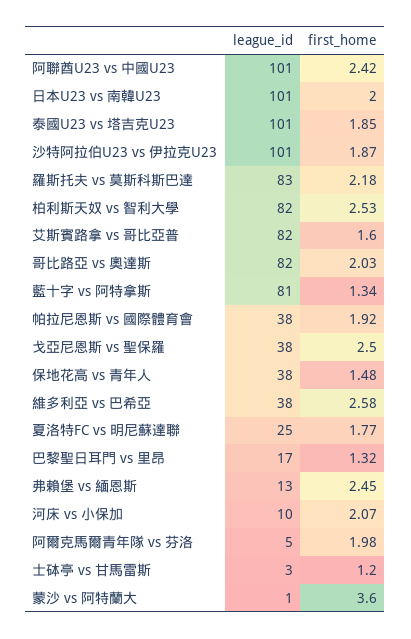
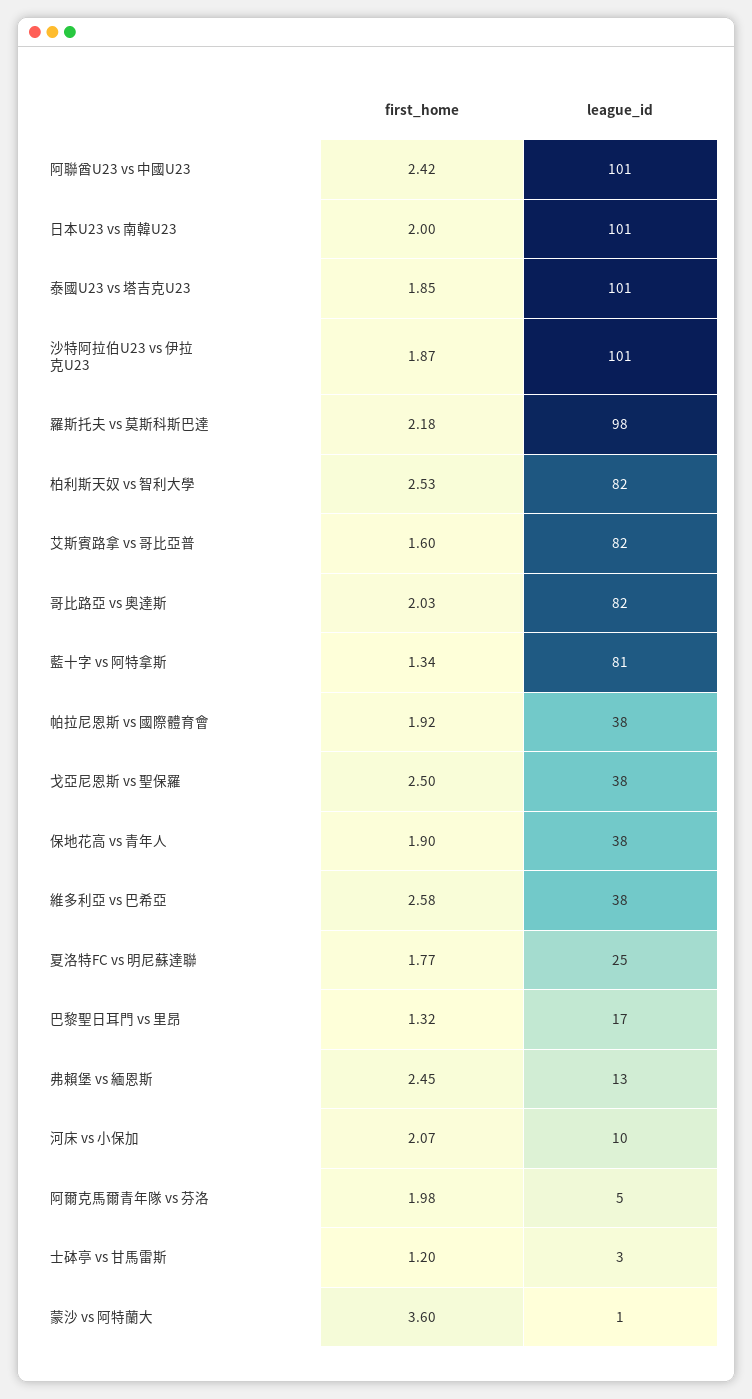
league_id, 羅斯托夫 vs 莫斯科斯巴達: 83 -> 98
first_home, 保地花高 vs 青年人: 1.48 -> 1.9

